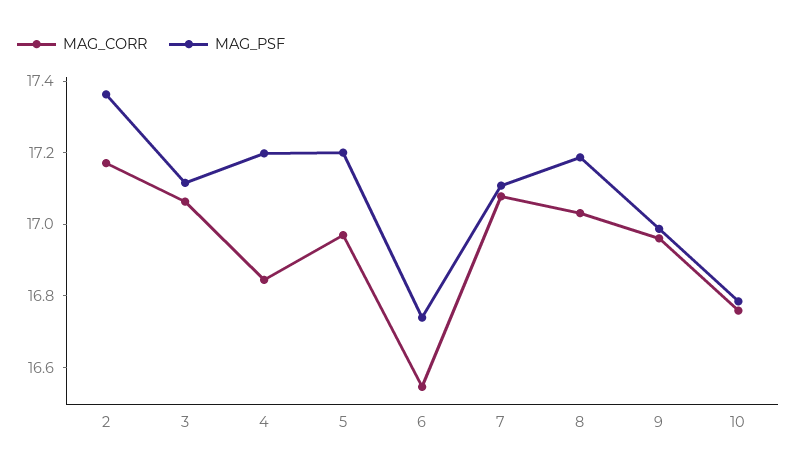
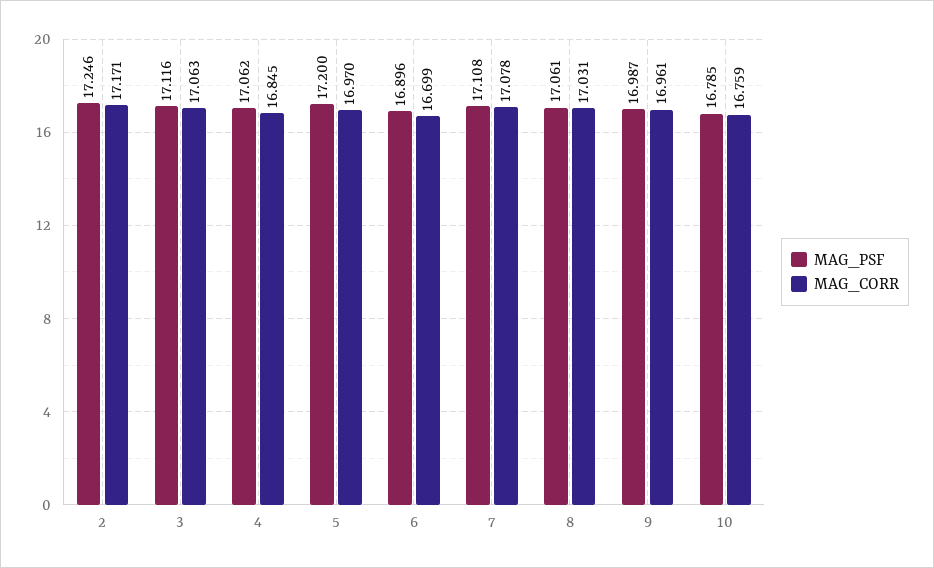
MAG_PSF, 2: 17.35 -> 17.246
MAG_PSF, 4: 17.2 -> 17.062
MAG_CORR, 6: 16.55 -> 16.699
MAG_PSF, 6: 16.75 -> 16.896
MAG_PSF, 8: 17.2 -> 17.061

